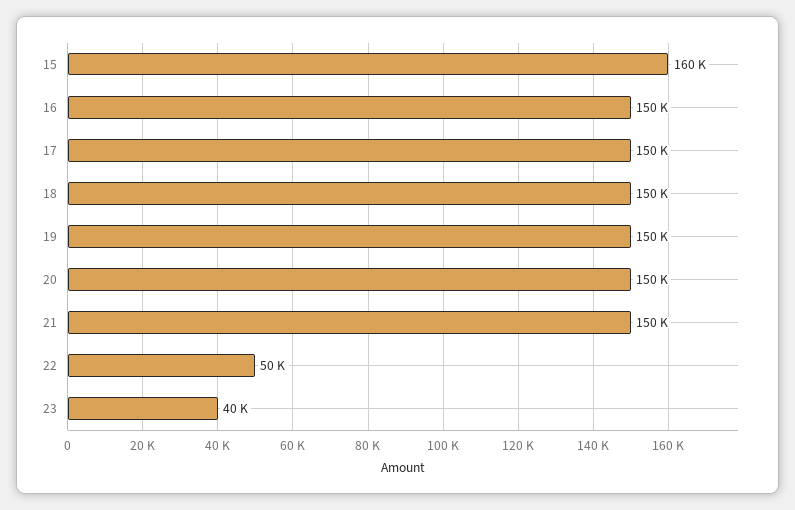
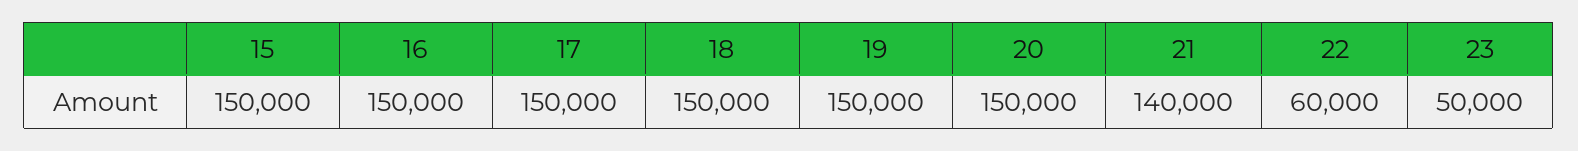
15: 160000 -> 150000
21: 150000 -> 140000
22: 50000 -> 60000
23: 40000 -> 50000

